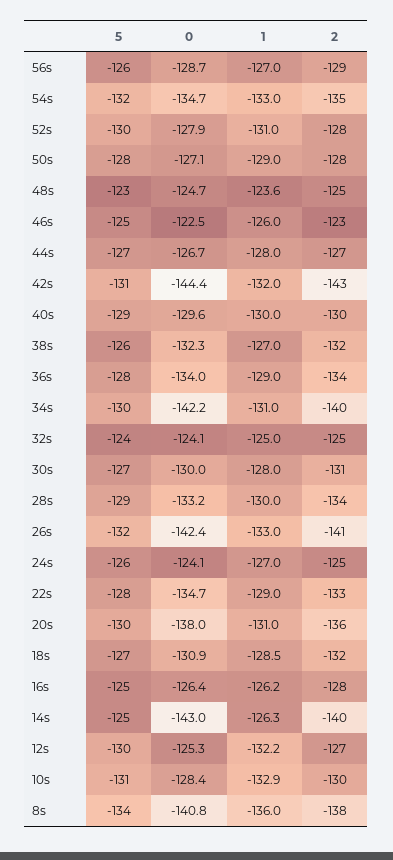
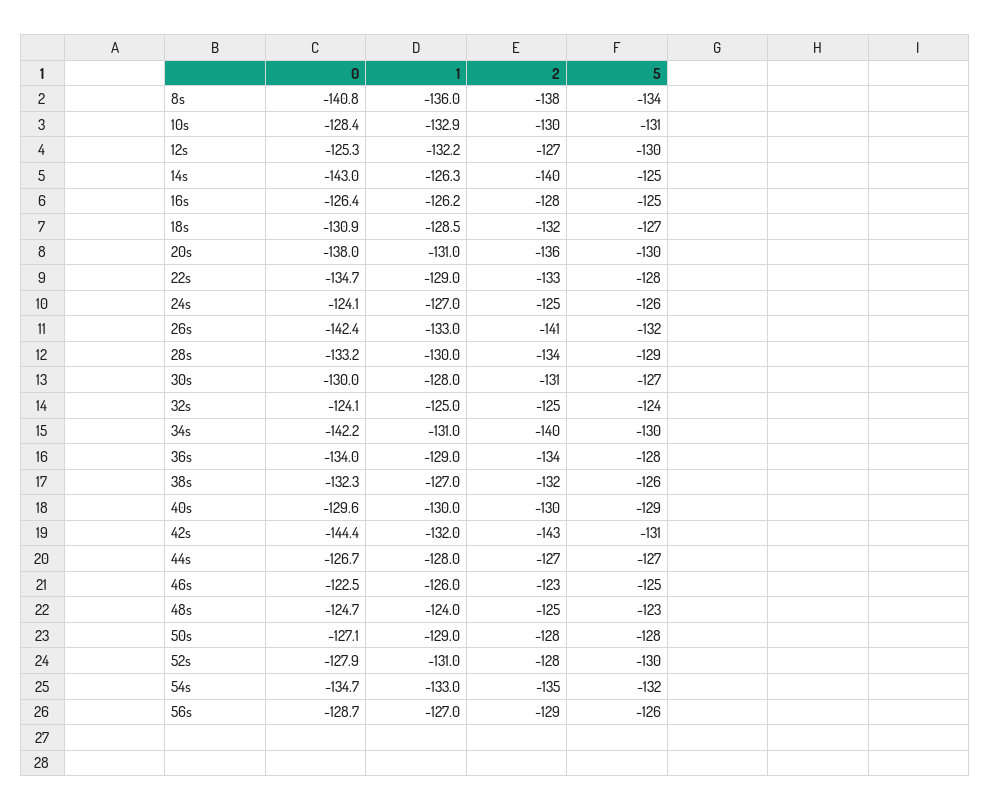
1, 48s: -123.6 -> -124

